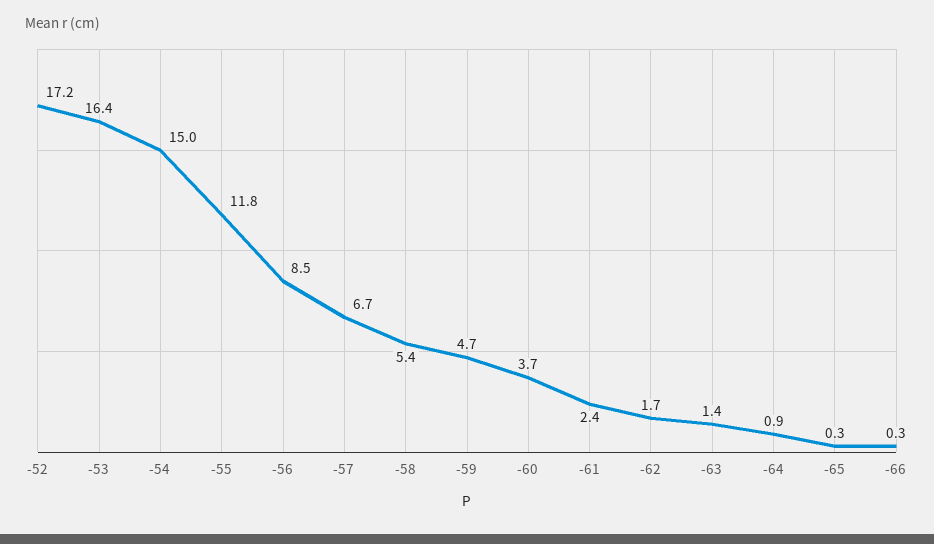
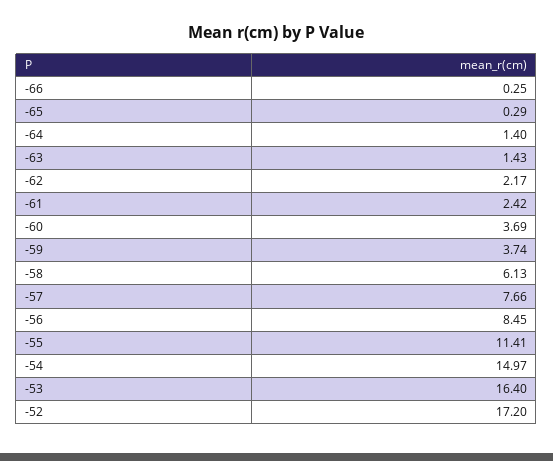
-55: 11.8 -> 11.41
-57: 6.7 -> 7.66
-58: 5.4 -> 6.13
-59: 4.7 -> 3.74
-62: 1.7 -> 2.17
-64: 0.9 -> 1.4

